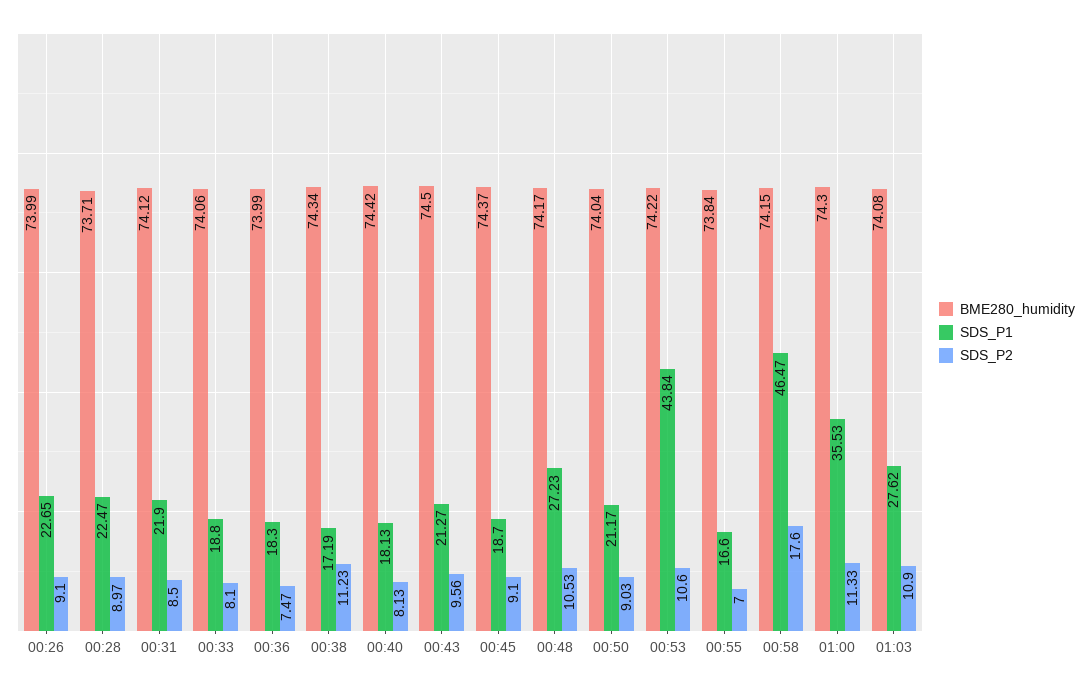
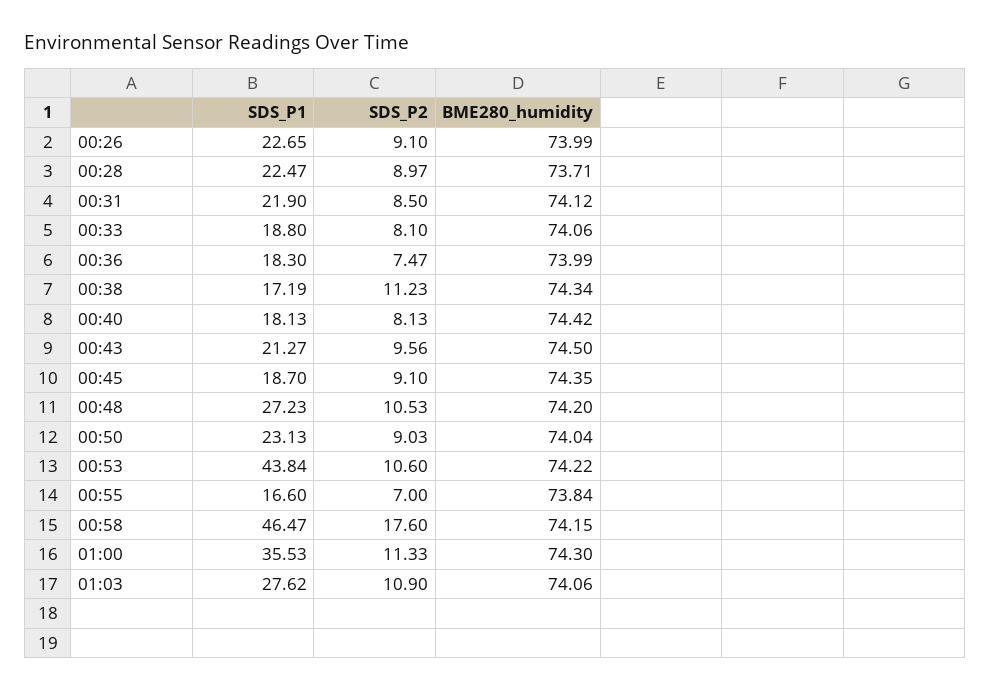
BME280_humidity, 00:45: 74.37 -> 74.35
BME280_humidity, 00:48: 74.17 -> 74.2
SDS_P1, 00:50: 21.17 -> 23.13
BME280_humidity, 01:03: 74.08 -> 74.06

